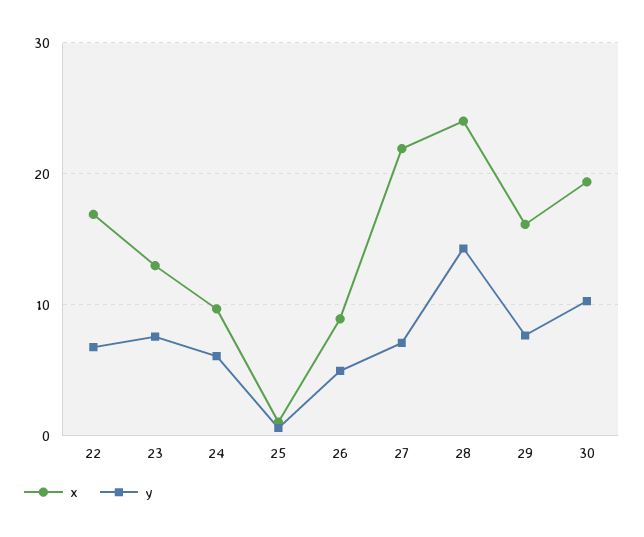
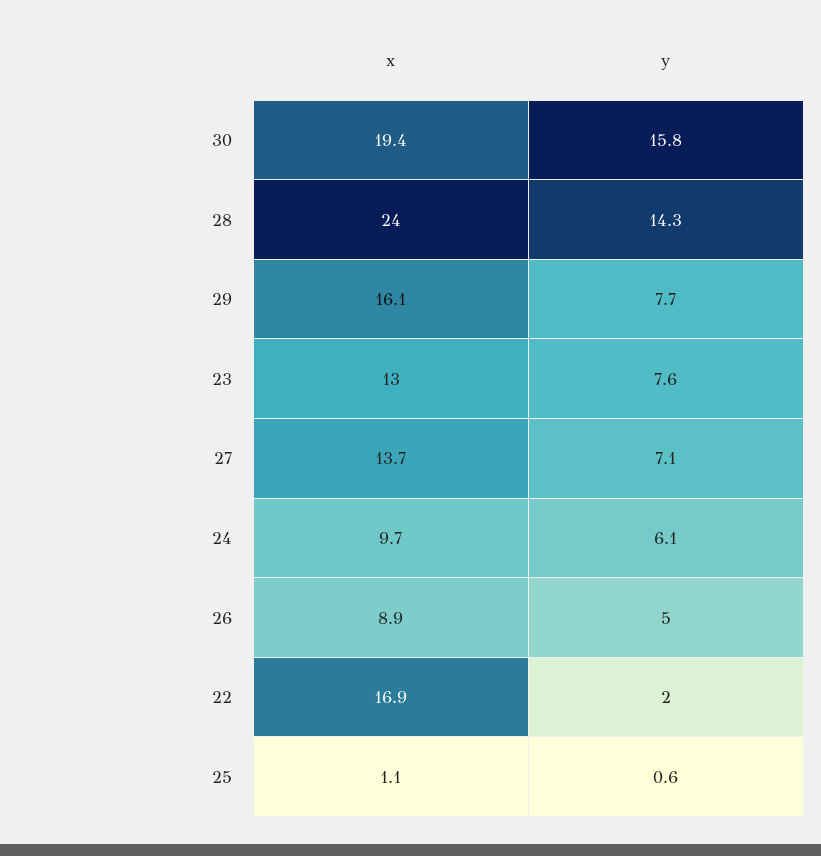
y, 22: 7 -> 2
x, 27: 22 -> 13.7
y, 30: 10 -> 15.8

